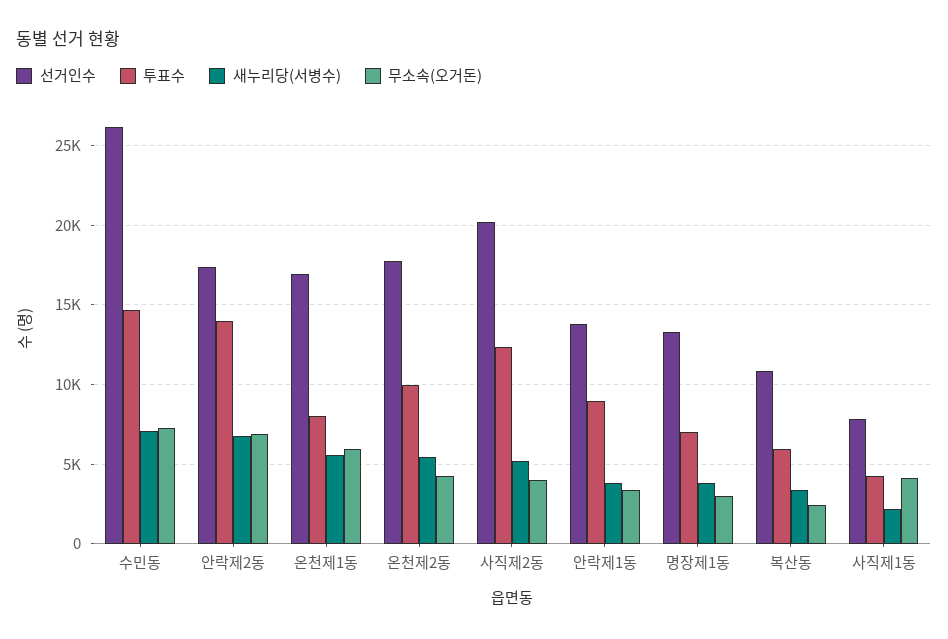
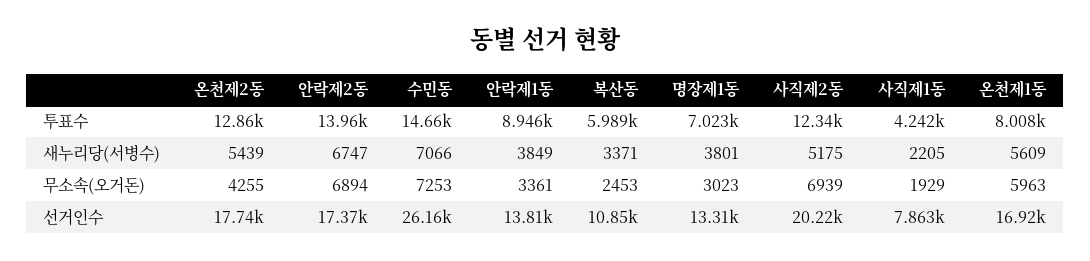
투표수, 온천제2동: 10000 -> 12860
무소속(오거돈), 사직제2동: 4000 -> 6939
무소속(오거돈), 사직제1동: 4000 -> 1929

